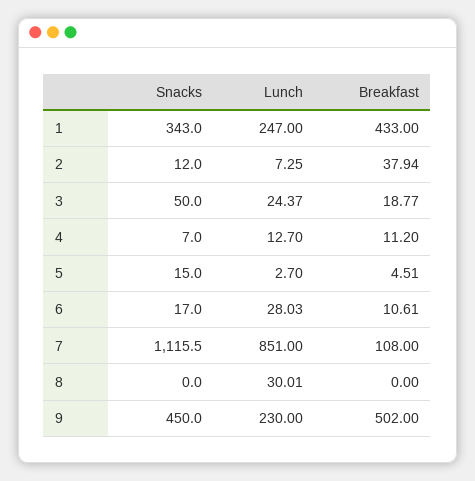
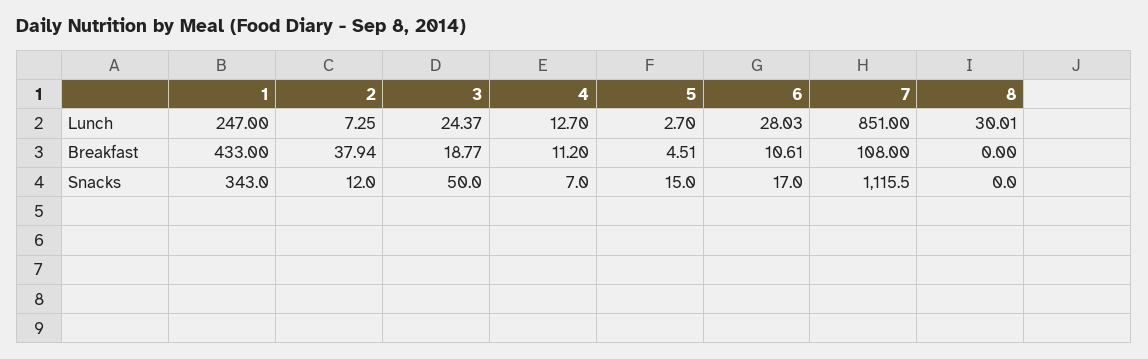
Snacks, 9: 450 -> none
Lunch, 9: 230 -> none
Breakfast, 9: 502 -> none

